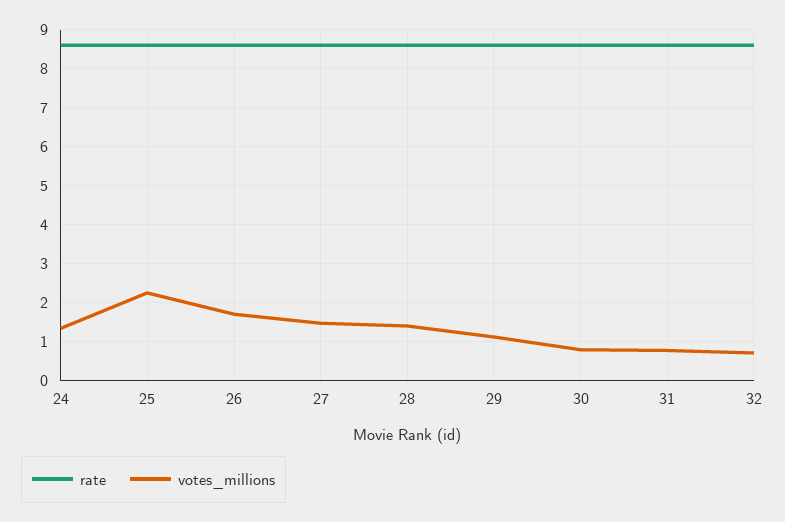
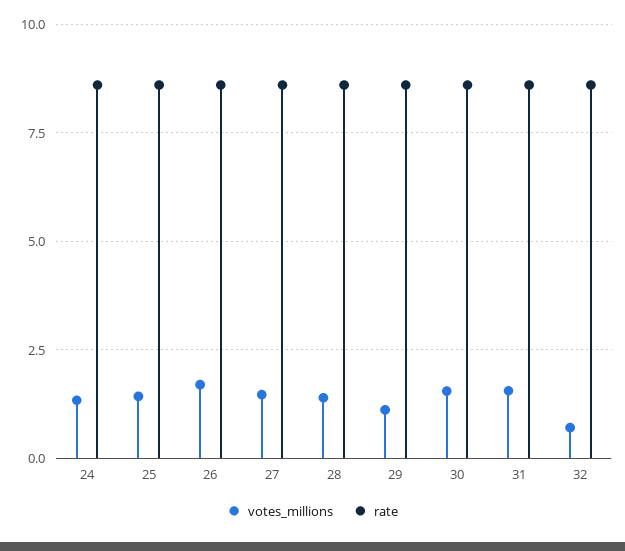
votes_millions, 25: 2.2 -> 1.5
votes_millions, 30: 0.8 -> 1.5
votes_millions, 31: 0.8 -> 1.5

